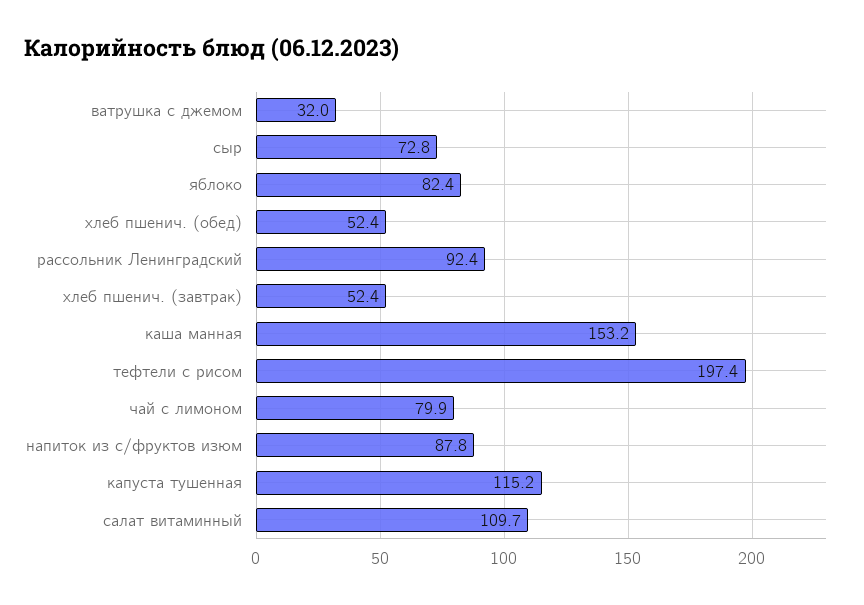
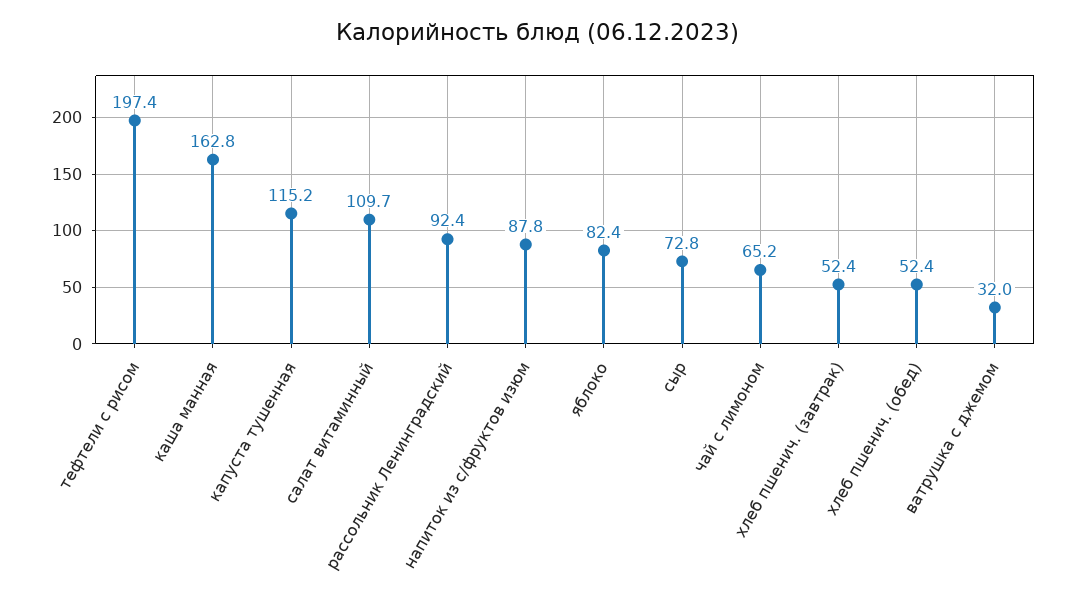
каша манная: 153.2 -> 162.8
чай с лимоном: 79.9 -> 65.2

